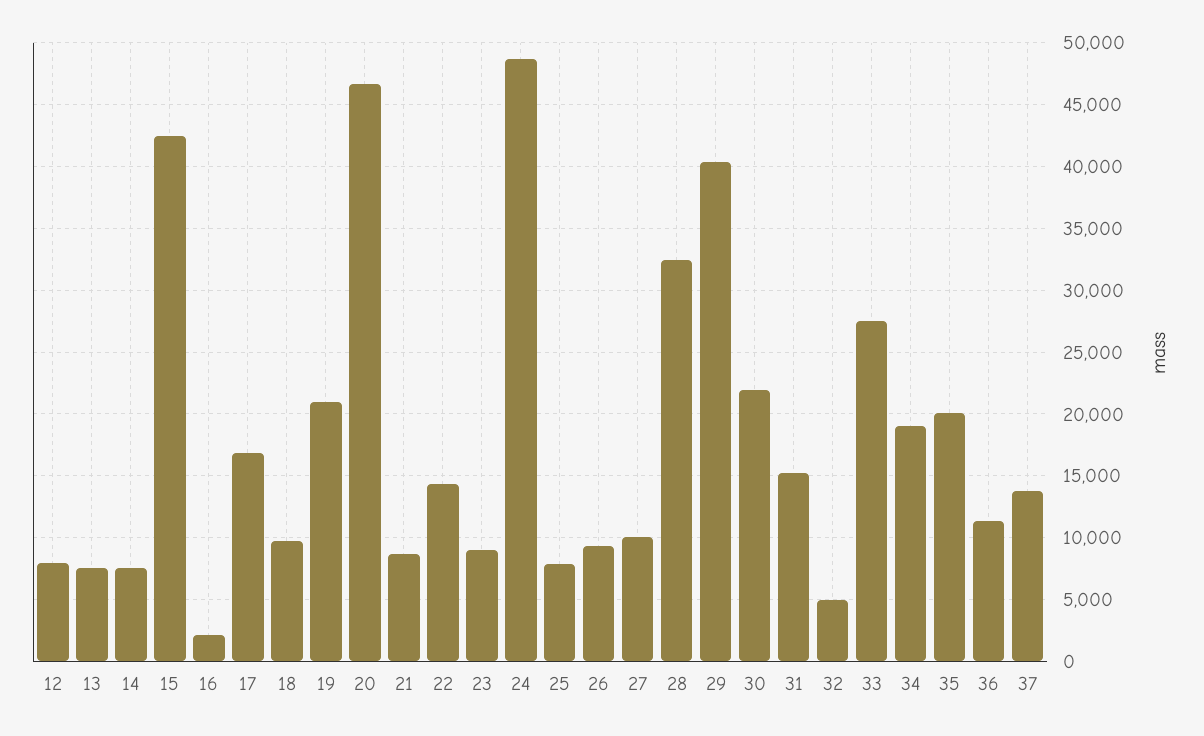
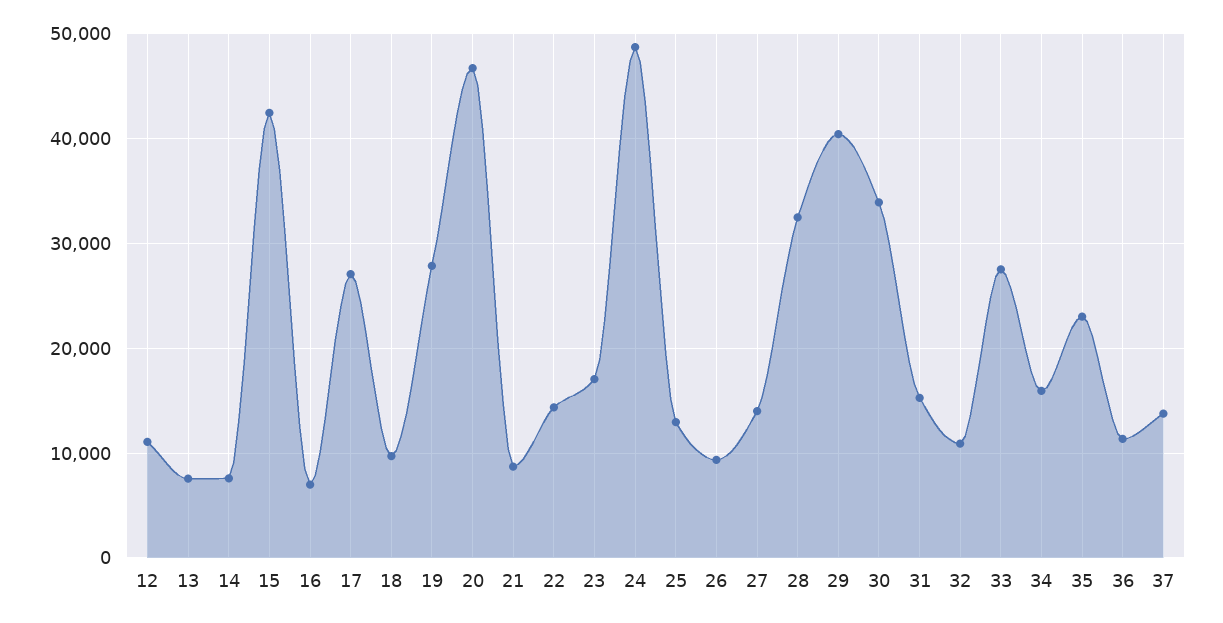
12: 8000 -> 11000
16: 2000 -> 7000
17: 17000 -> 27000
19: 21000 -> 28000
23: 9000 -> 17000
25: 8000 -> 13000
27: 10000 -> 14000
30: 22000 -> 34000
32: 5000 -> 11000
34: 19000 -> 16000
35: 20000 -> 23000

